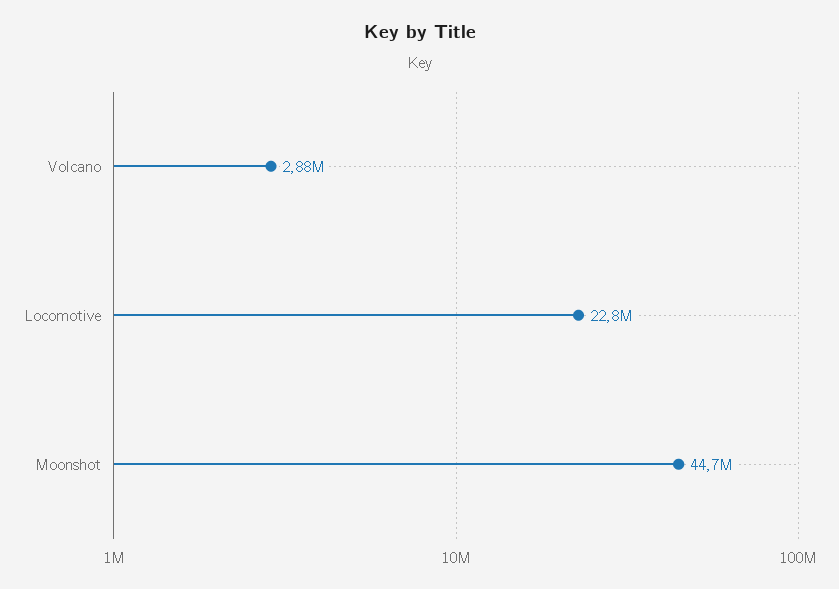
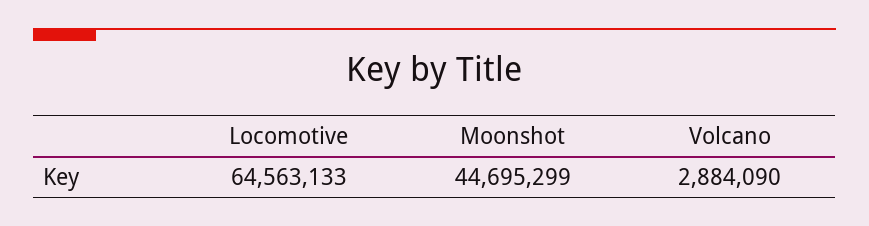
Locomotive: 22800000 -> 64563133

